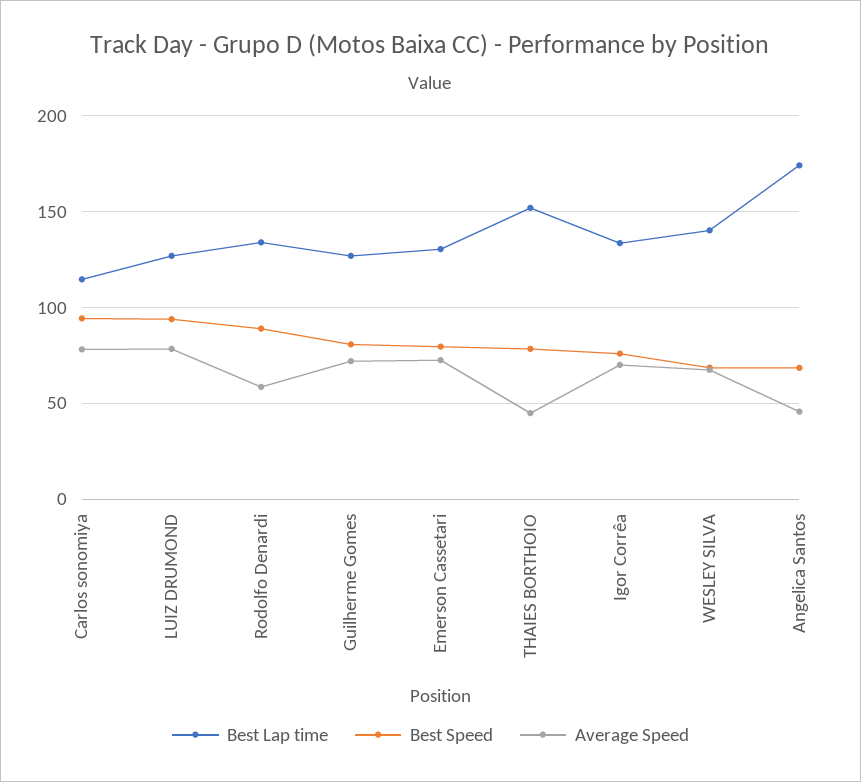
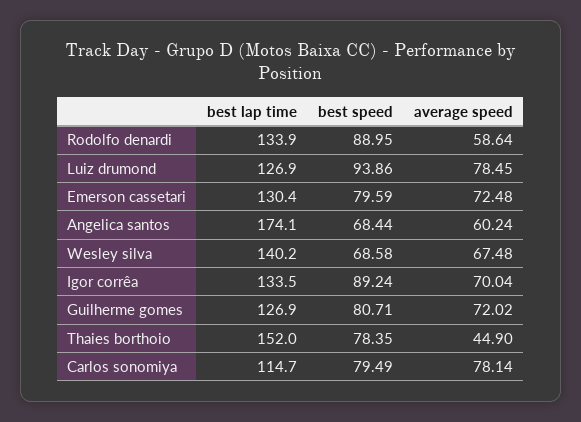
Best Speed, Carlos sonomiya: 95 -> 79.49
Best Speed, Igor Corrêa: 75 -> 89.24
Average Speed, Angelica Santos: 45 -> 60.24

